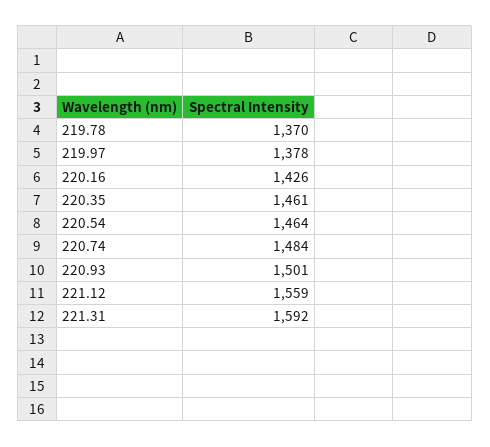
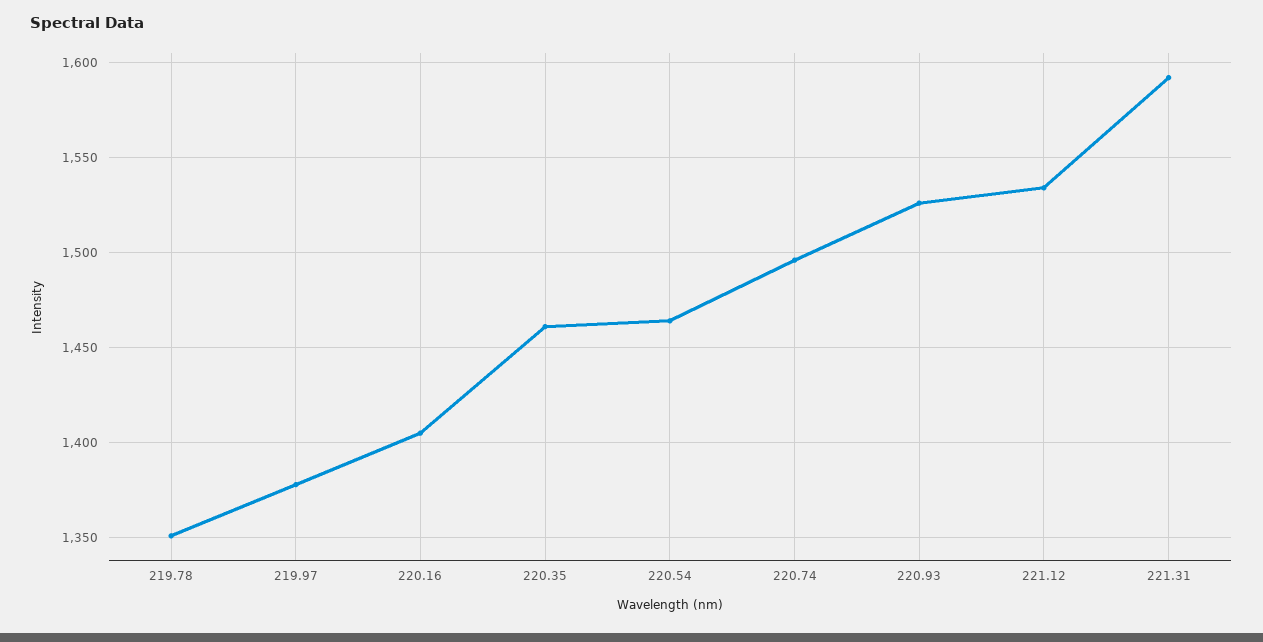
219.78: 1370 -> 1350
220.16: 1426 -> 1405
220.74: 1484 -> 1495
220.93: 1501 -> 1525
221.12: 1559 -> 1535

